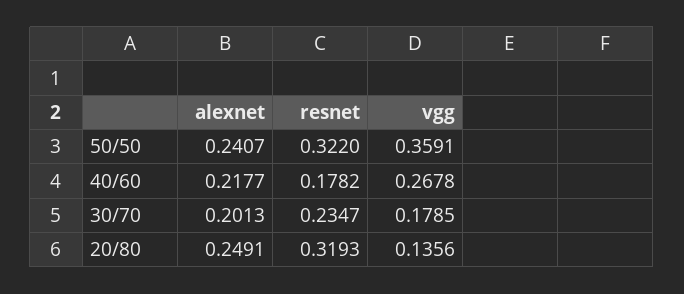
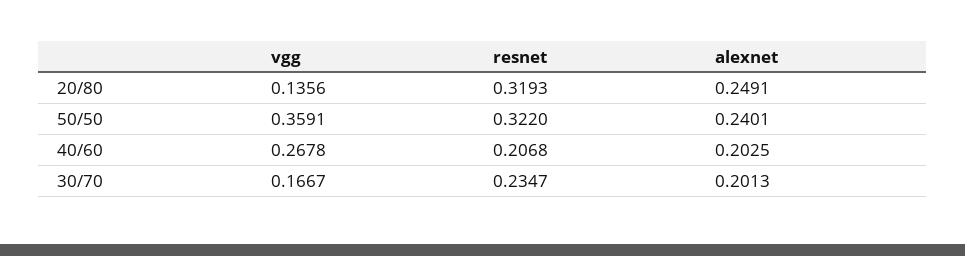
alexnet, 50/50: 0.2407 -> 0.2401
alexnet, 40/60: 0.2177 -> 0.2025
resnet, 40/60: 0.1782 -> 0.2068
vgg, 30/70: 0.1785 -> 0.1667

